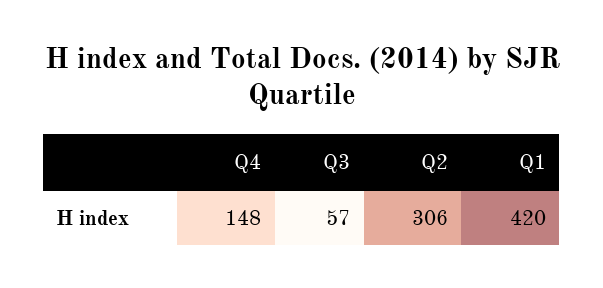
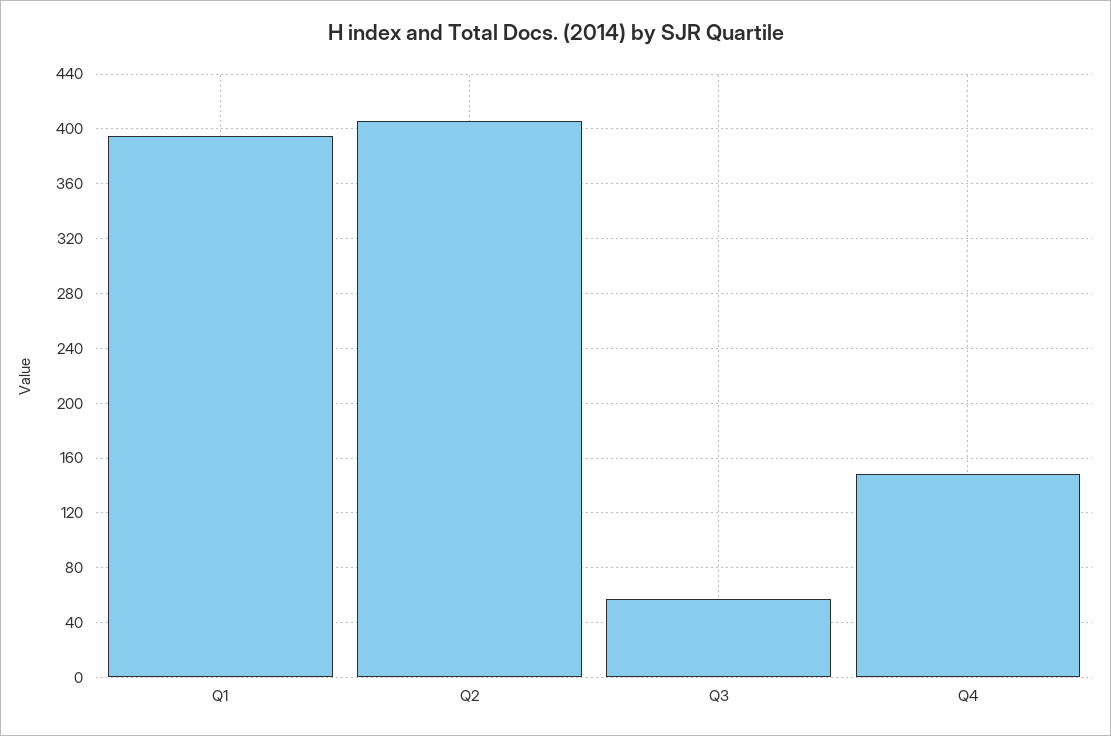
Q2: 306 -> 405
Q1: 420 -> 395

